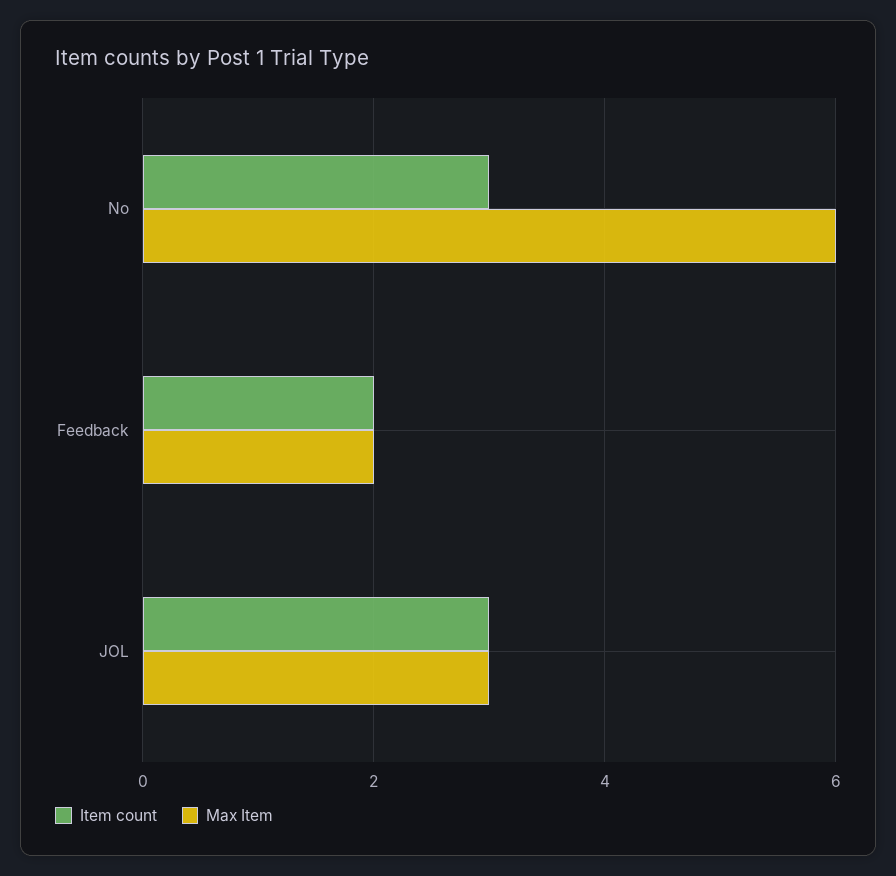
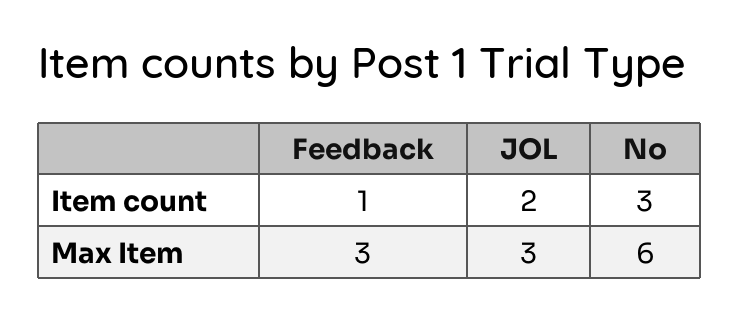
Item count, Feedback: 2 -> 1
Max Item, Feedback: 2 -> 3
Item count, JOL: 3 -> 2

